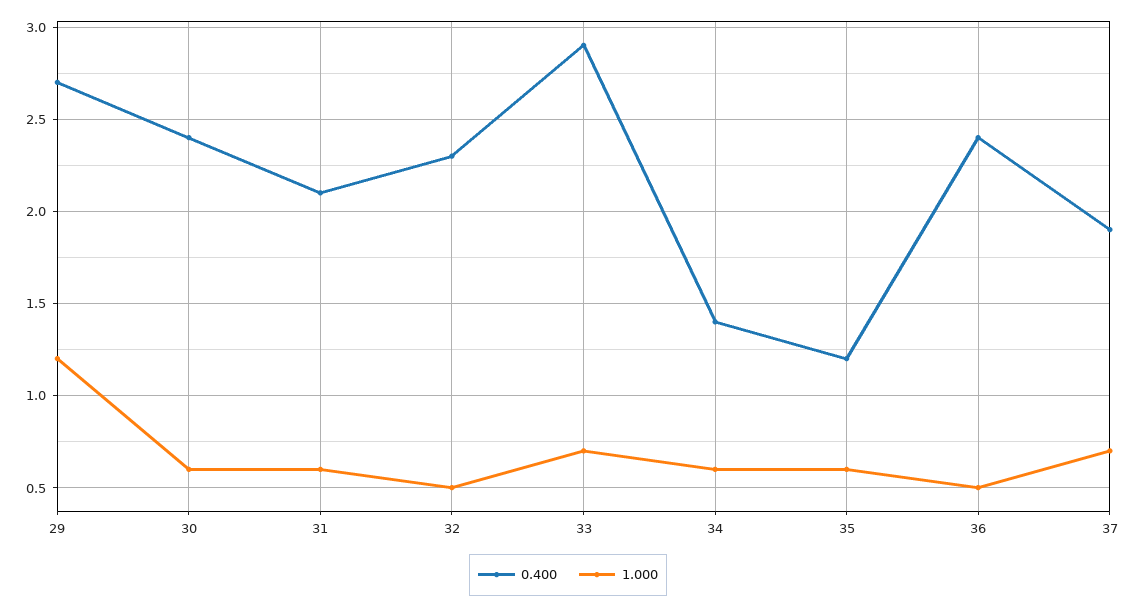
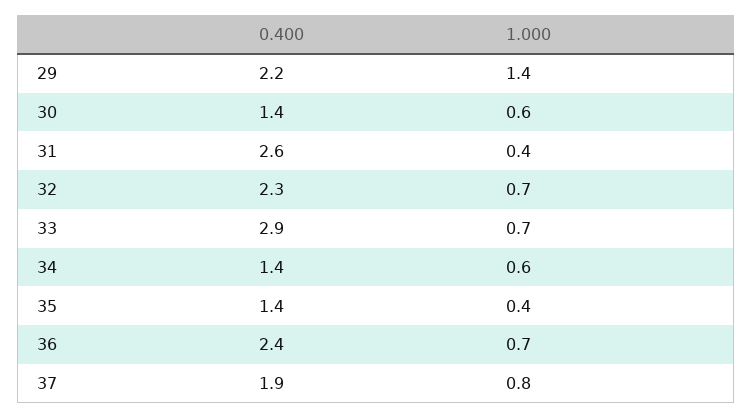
0.400, 29: 2.7 -> 2.2
1.000, 29: 1.2 -> 1.4
0.400, 30: 2.4 -> 1.4
0.400, 31: 2.1 -> 2.6
1.000, 31: 0.6 -> 0.4
1.000, 32: 0.5 -> 0.7
0.400, 35: 1.2 -> 1.4
1.000, 35: 0.6 -> 0.4
1.000, 36: 0.5 -> 0.7
1.000, 37: 0.7 -> 0.8

